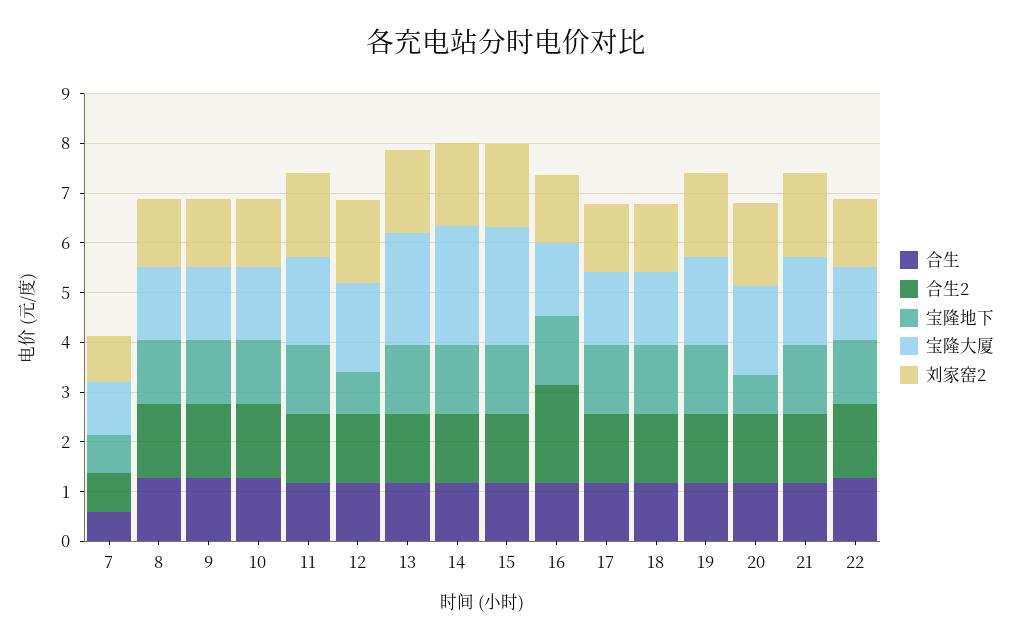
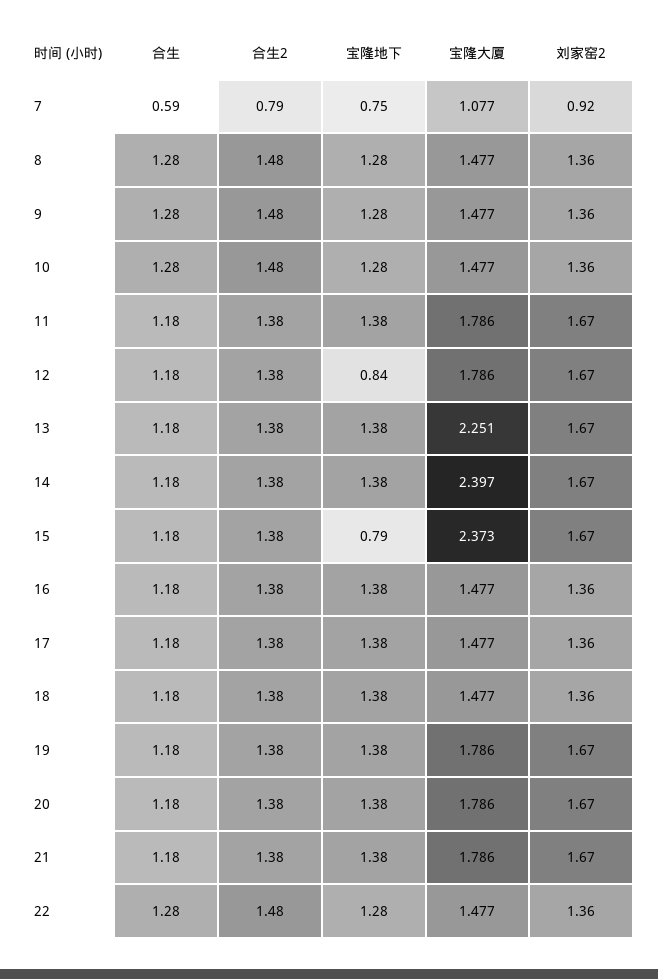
宝隆地下, 15: 1.4 -> 0.79
合生2, 16: 2 -> 1.38
宝隆地下, 20: 0.8 -> 1.38

